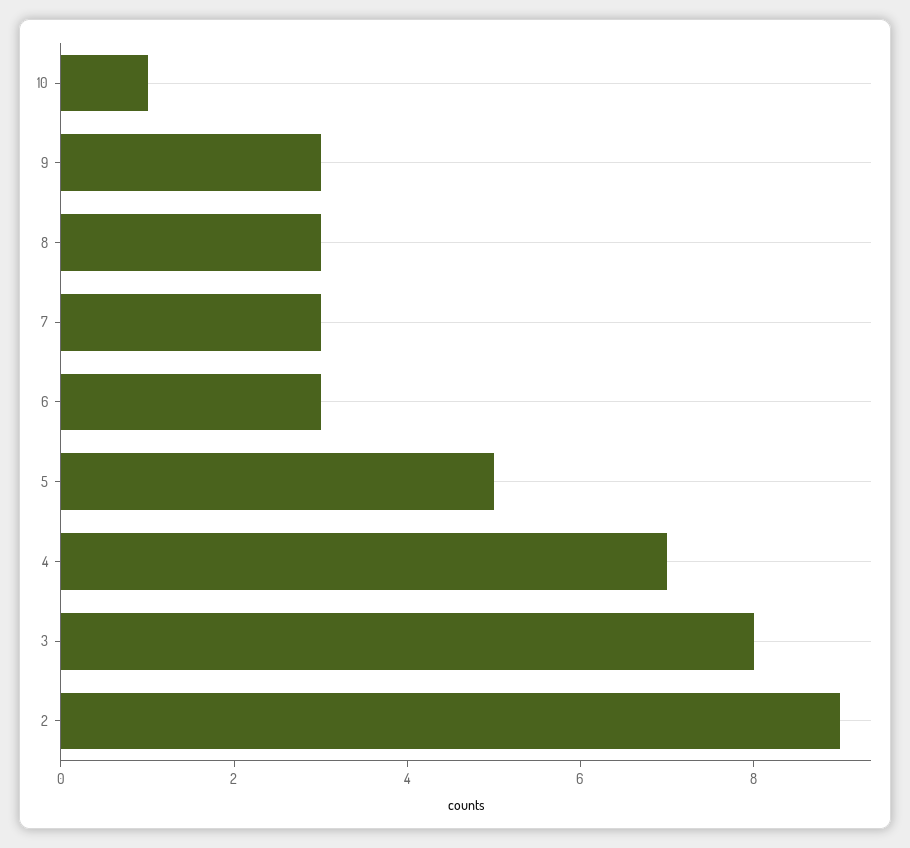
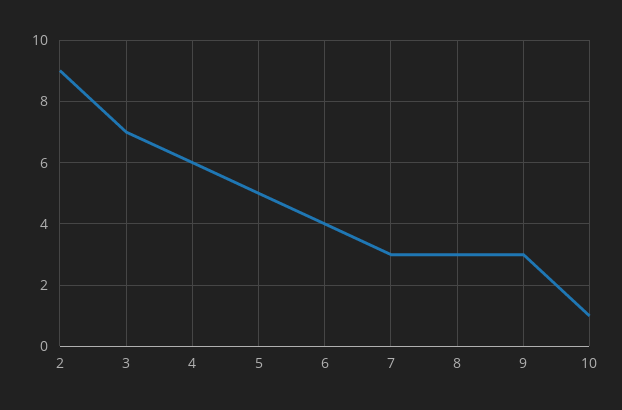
6: 3 -> 4
4: 7 -> 6
3: 8 -> 7

